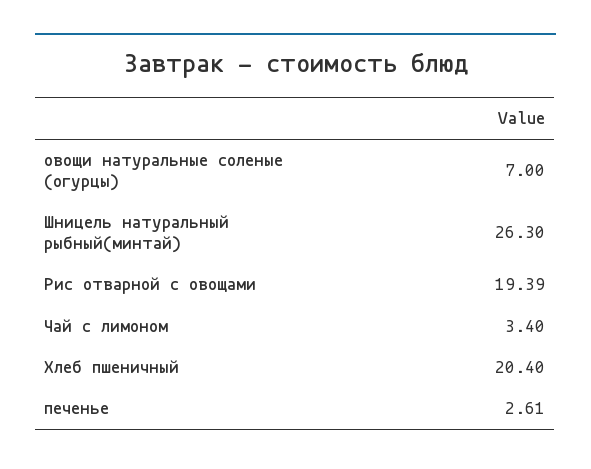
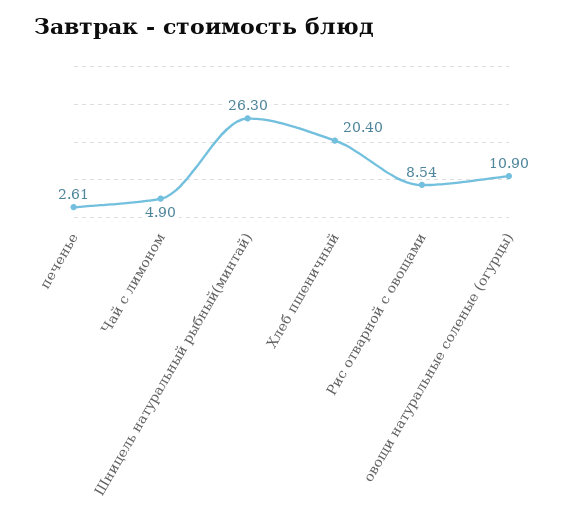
овощи натуральные соленые (огурцы): 7 -> 10.9
Рис отварной с овощами: 19.39 -> 8.54
Чай с лимоном: 3.4 -> 4.9

